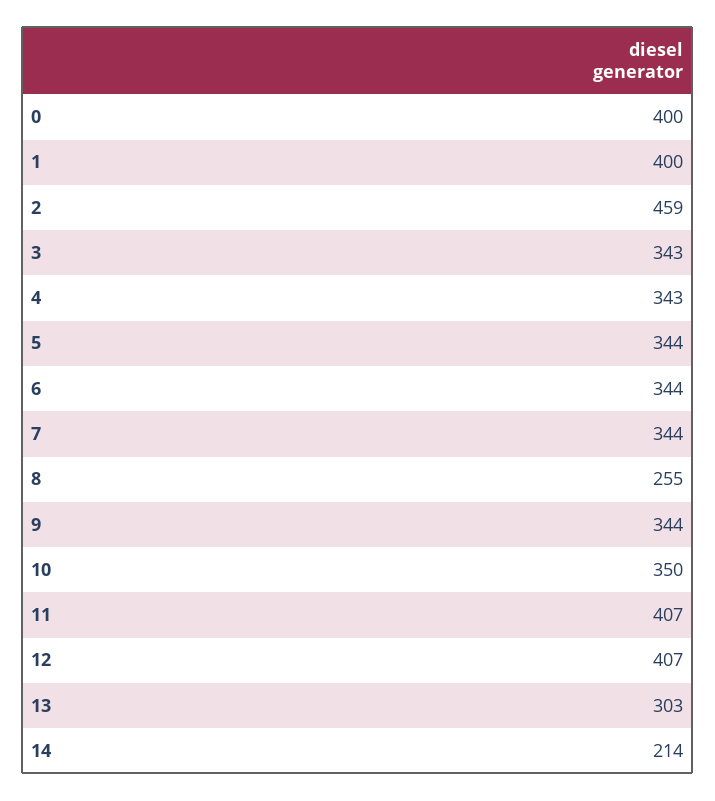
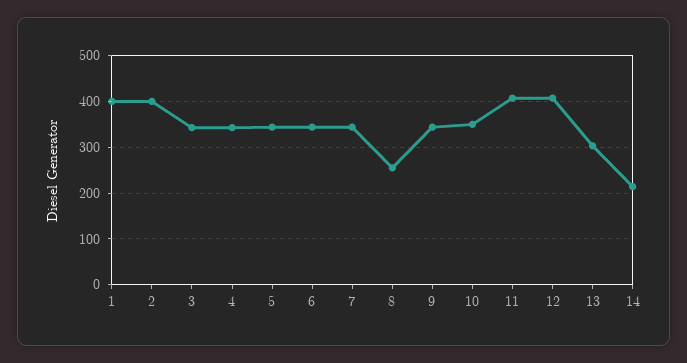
0: 400 -> none
2: 459 -> 400

